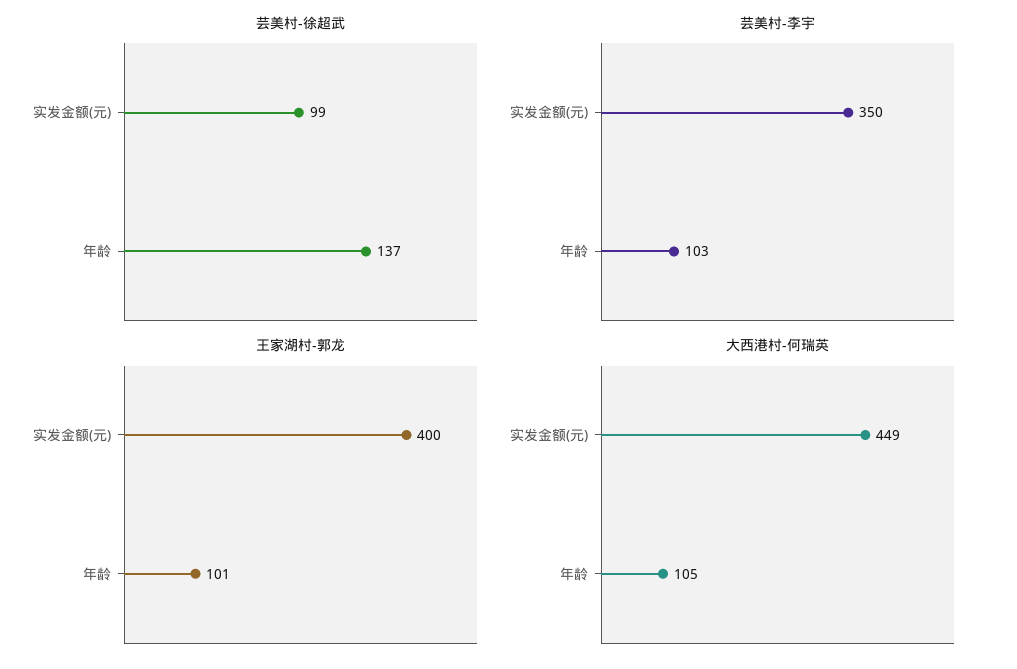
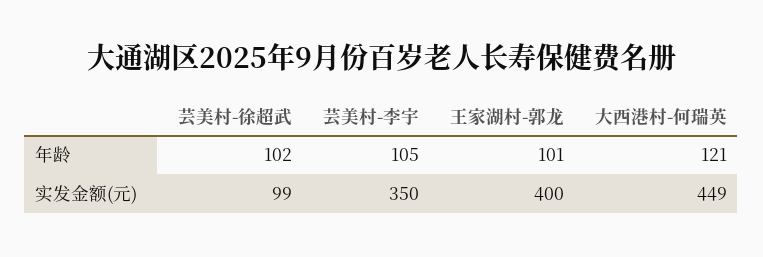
芸美村-徐超武, 年龄: 137 -> 102
芸美村-李宇, 年龄: 103 -> 105
大西港村-何瑞英, 年龄: 105 -> 121

